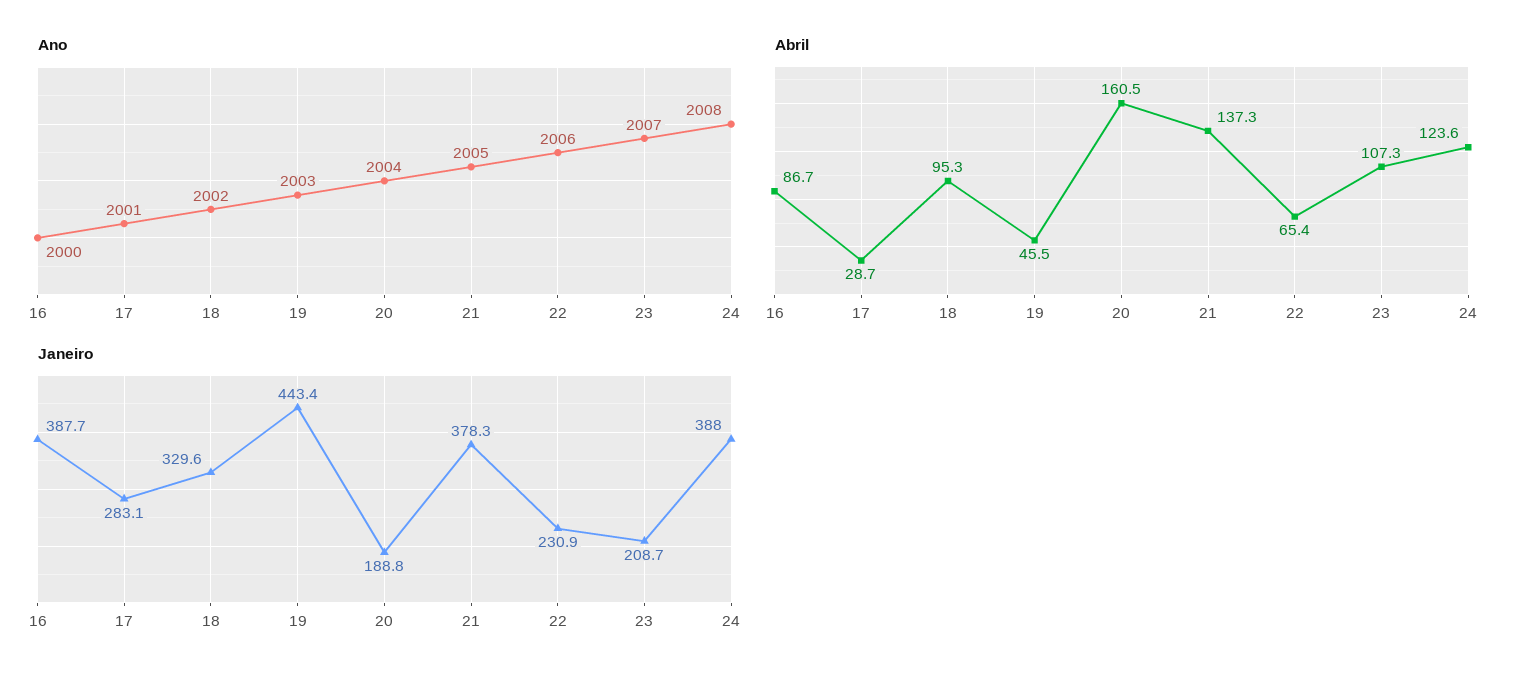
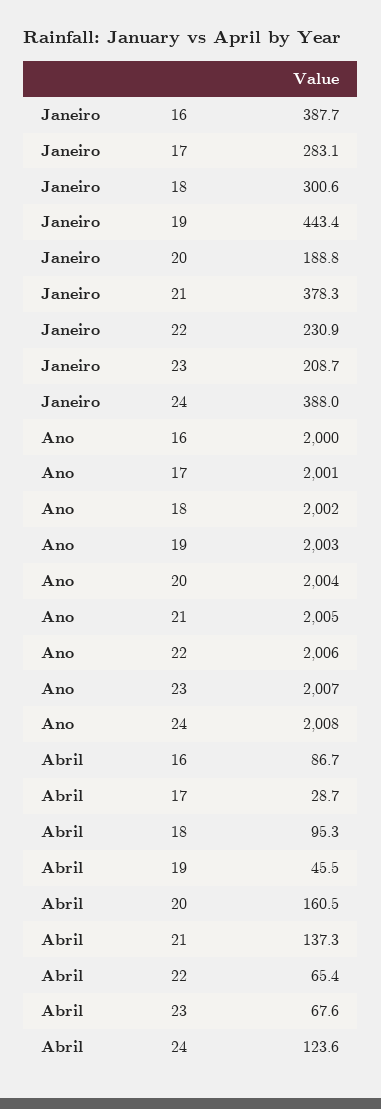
Abril, 23: 107.3 -> 67.6
Janeiro, 18: 329.6 -> 300.6

